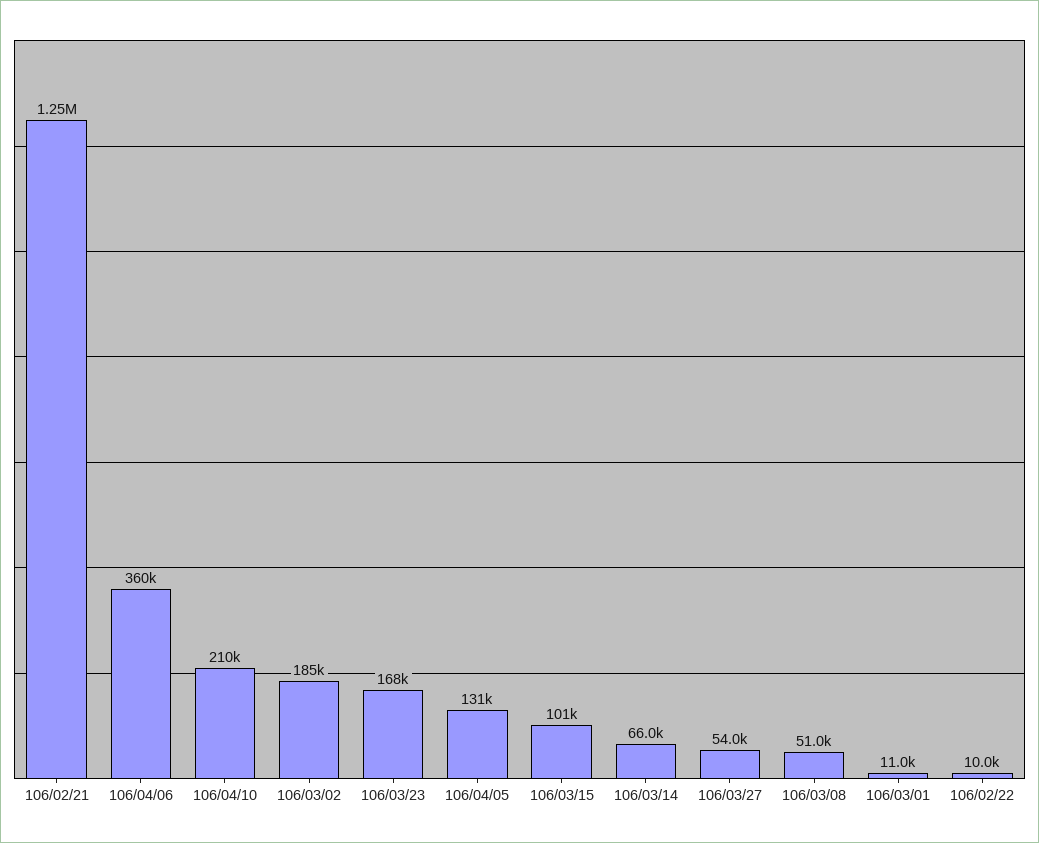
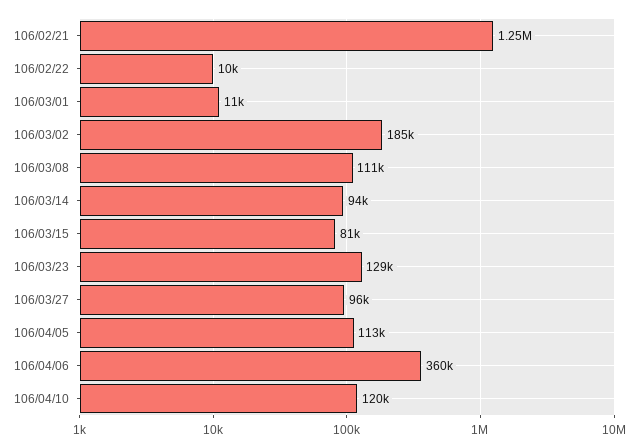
106/04/10: 210000 -> 120000
106/03/23: 168000 -> 129000
106/04/05: 131000 -> 113000
106/03/15: 101000 -> 81000
106/03/14: 66000 -> 94000
106/03/27: 54000 -> 96000
106/03/08: 51000 -> 111000

